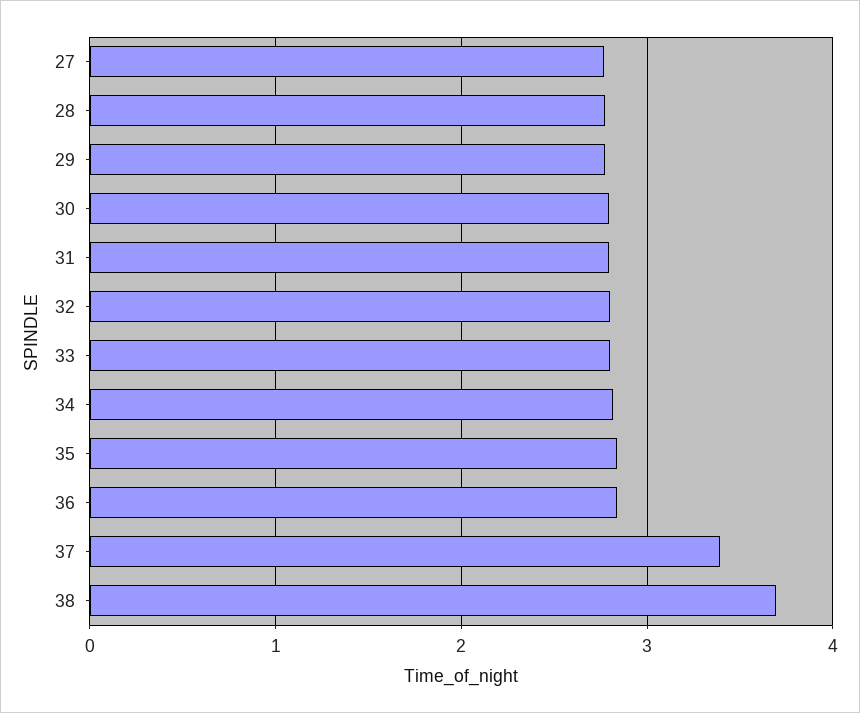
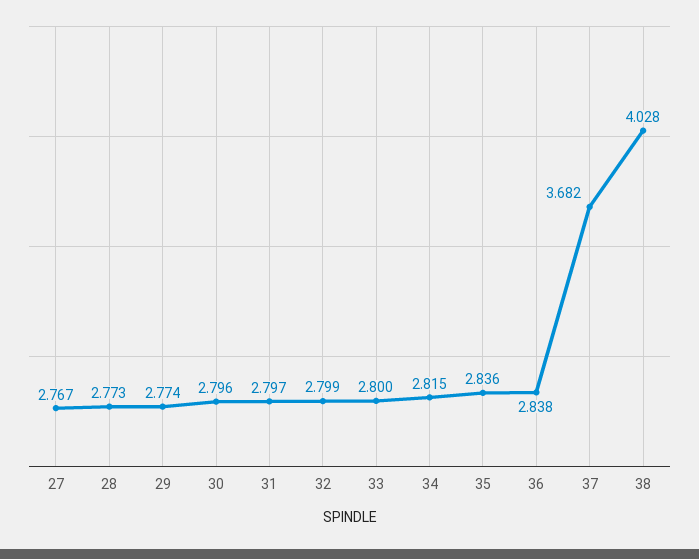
37: 3.4 -> 3.682
38: 3.7 -> 4.028

